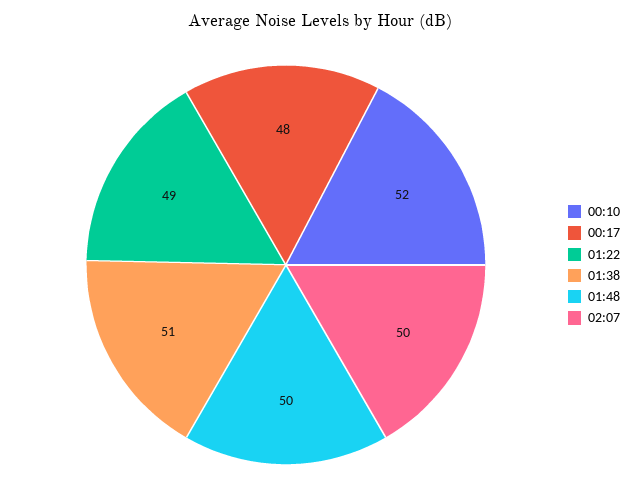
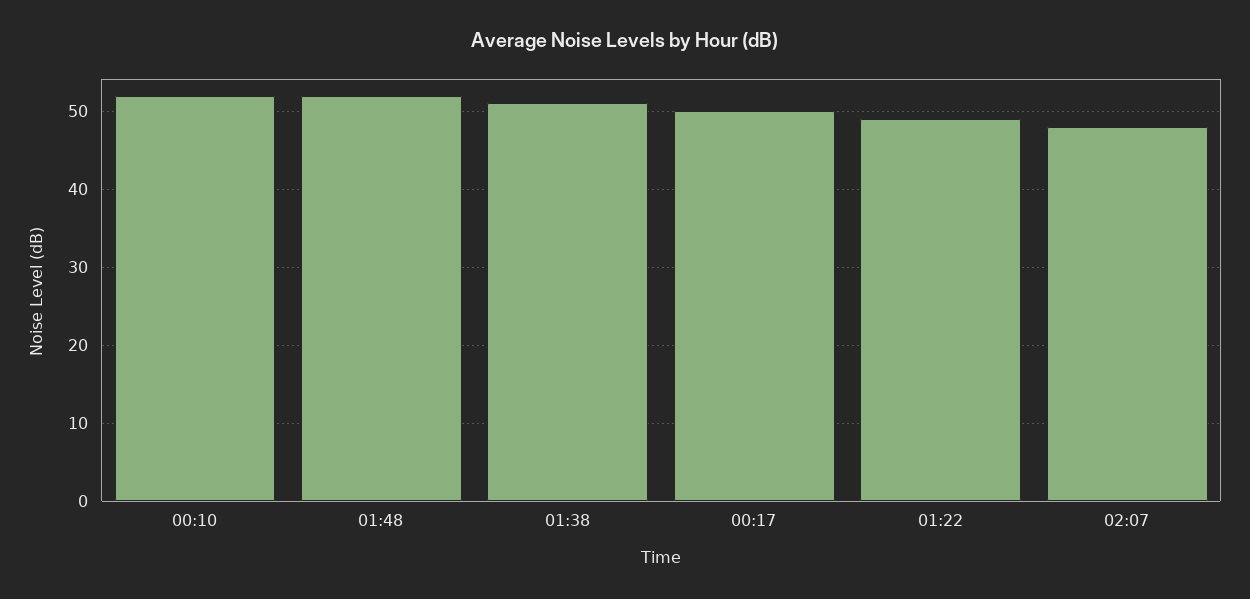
00:17: 48 -> 50
01:48: 50 -> 52
02:07: 50 -> 48

